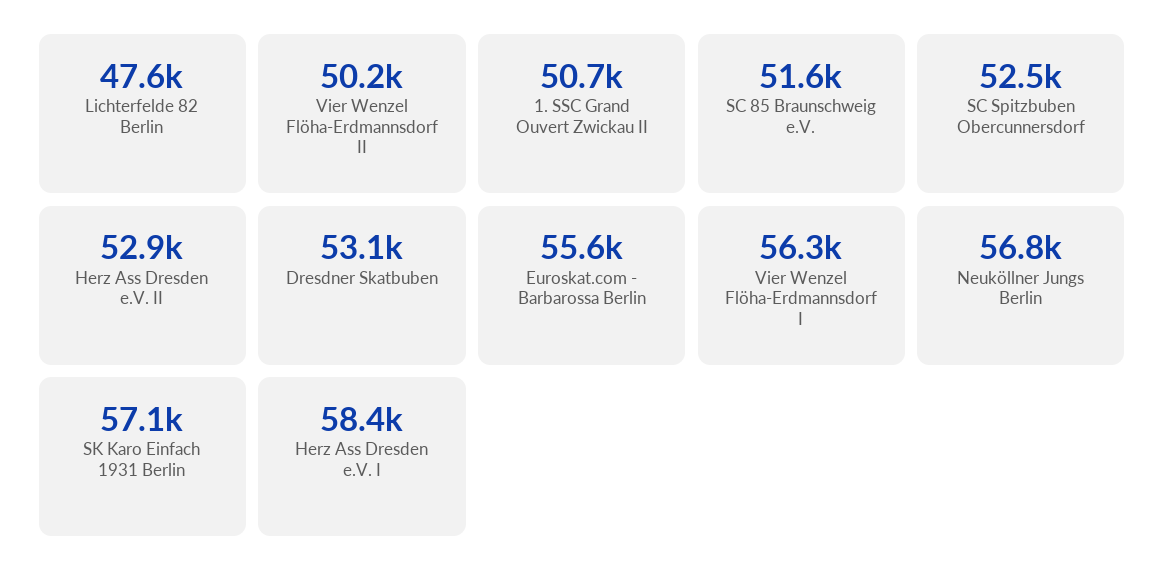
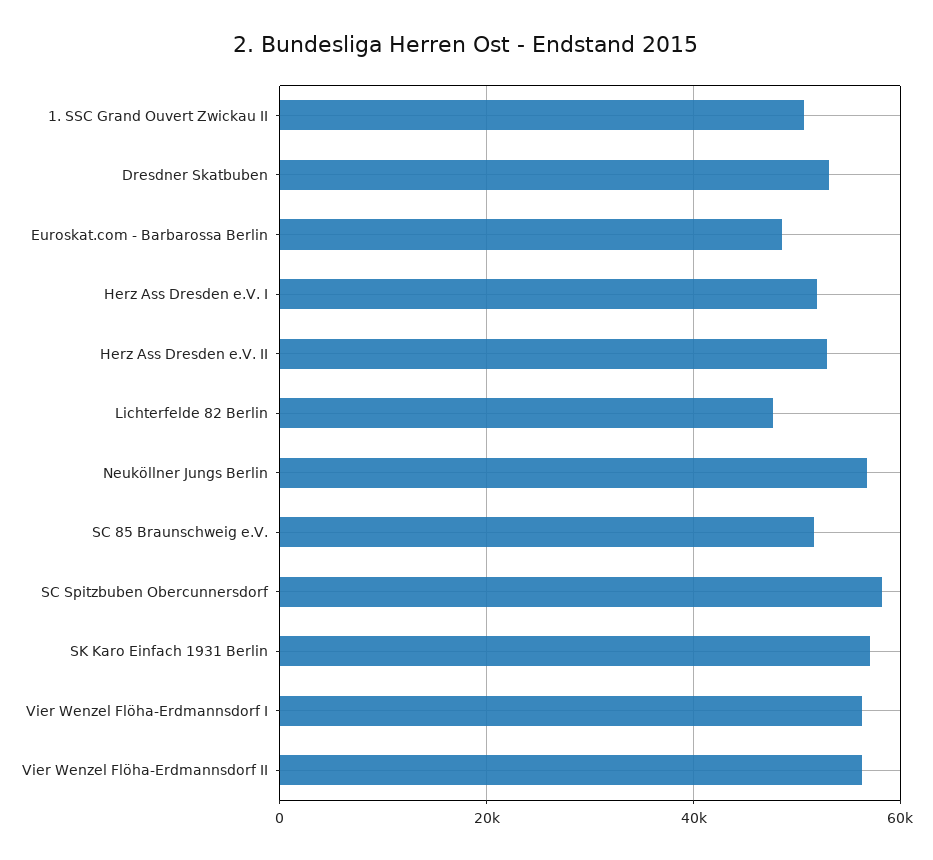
Vier Wenzel Flöha-Erdmannsdorf II: 50200 -> 56000
SC Spitzbuben Obercunnersdorf: 52500 -> 58000
Euroskat.com - Barbarossa Berlin: 55600 -> 48000
Herz Ass Dresden e.V. I: 58400 -> 52000

